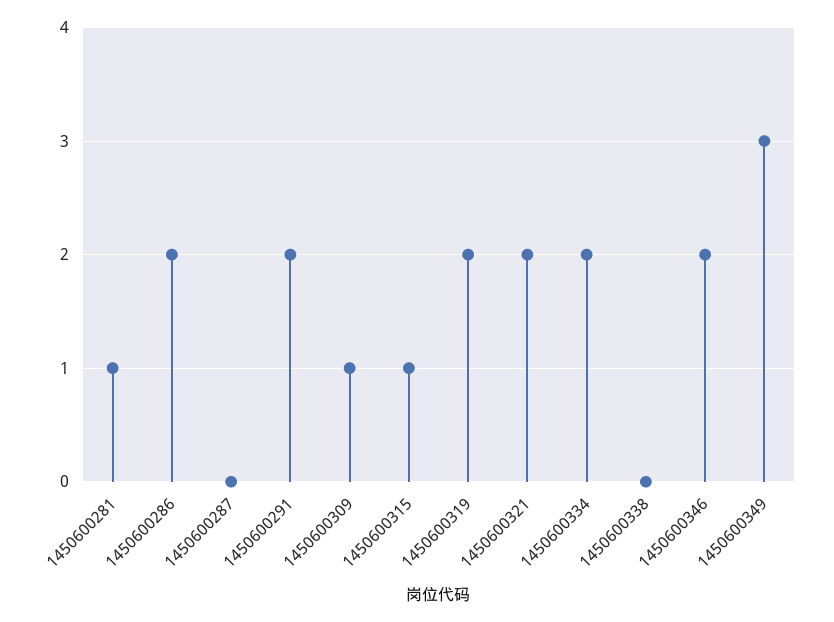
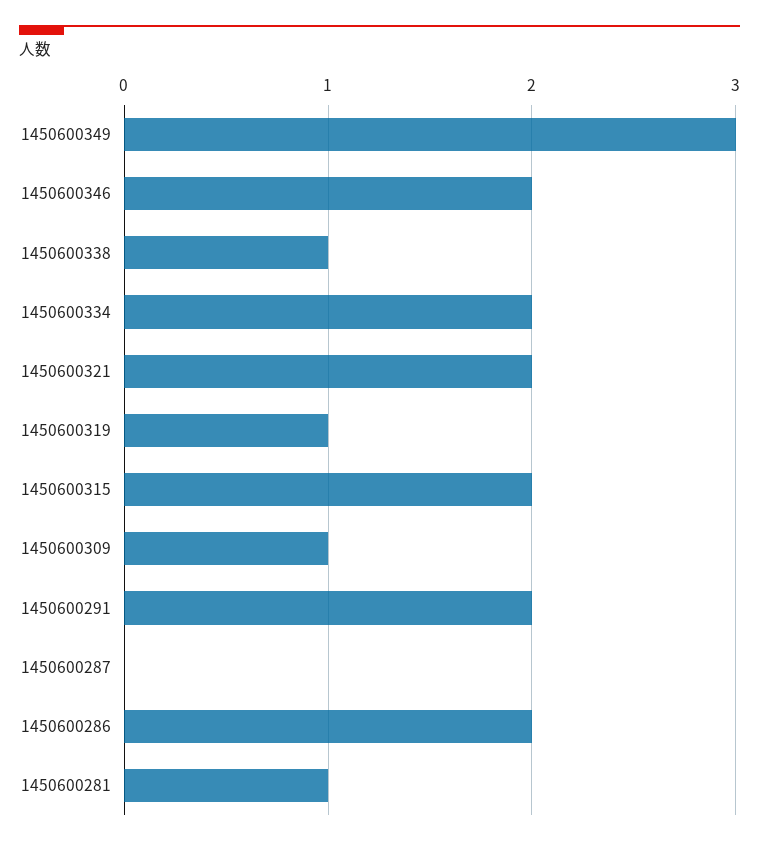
1450600315: 1 -> 2
1450600319: 2 -> 1
1450600338: 0 -> 1

